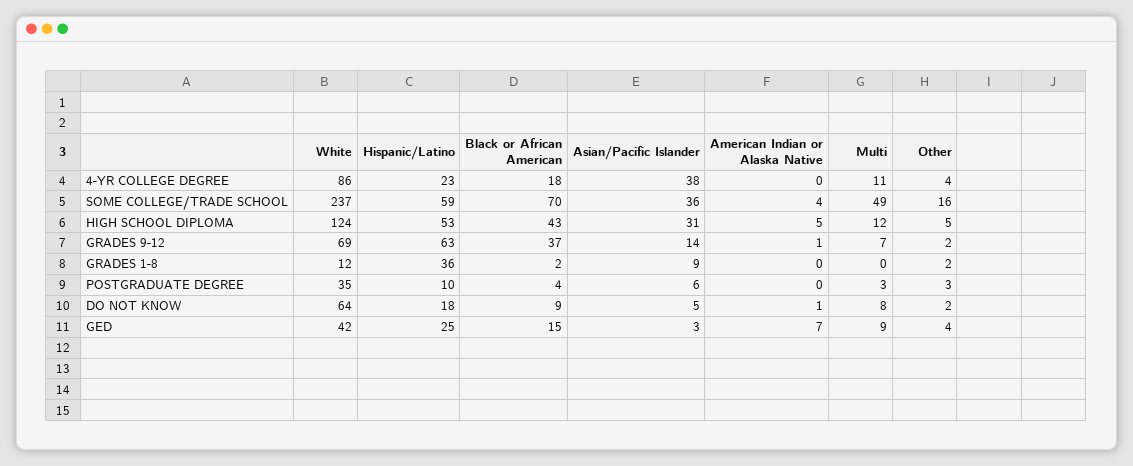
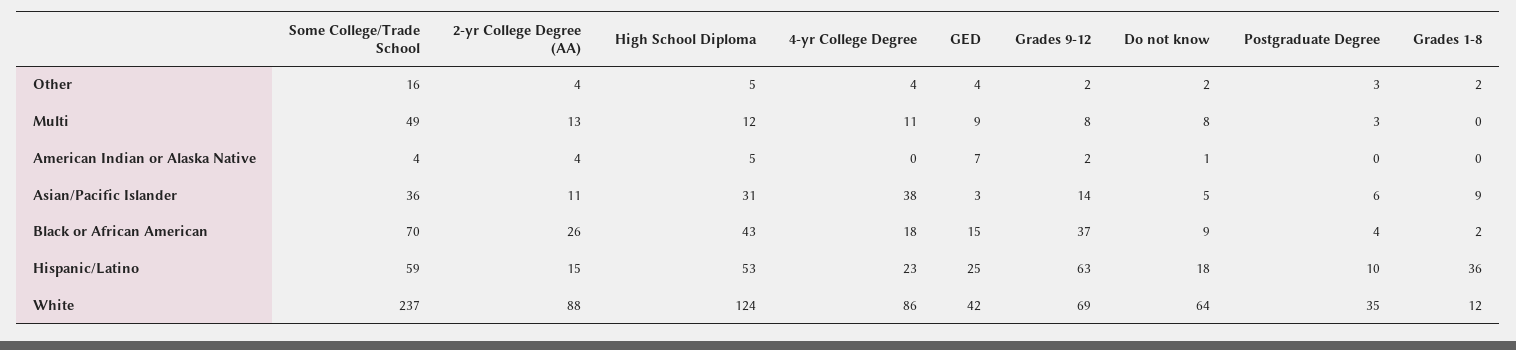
American Indian or Alaska Native, GRADES 9-12: 1 -> 2
Multi, GRADES 9-12: 7 -> 8
Other, 2-yr College Degree (AA): none -> 4
Multi, 2-yr College Degree (AA): none -> 13
American Indian or Alaska Native, 2-yr College Degree (AA): none -> 4
Asian/Pacific Islander, 2-yr College Degree (AA): none -> 11
Black or African American, 2-yr College Degree (AA): none -> 26
Hispanic/Latino, 2-yr College Degree (AA): none -> 15
White, 2-yr College Degree (AA): none -> 88

